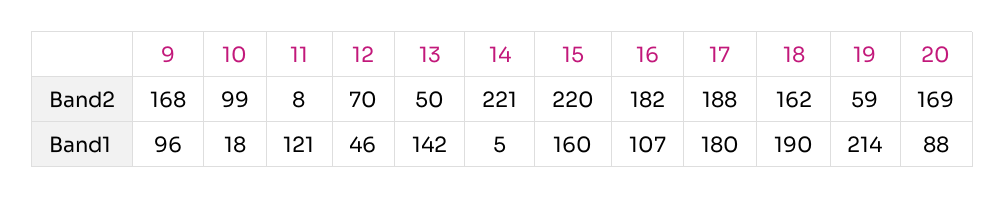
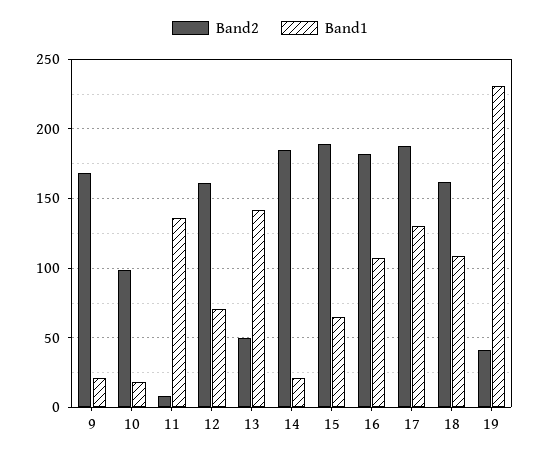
Band2, 12: 70 -> 160
Band2, 14: 221 -> 185
Band2, 15: 220 -> 190
Band2, 19: 59 -> 40
Band2, 20: 169 -> none
Band1, 9: 96 -> 20
Band1, 11: 121 -> 135
Band1, 12: 46 -> 70
Band1, 14: 5 -> 20
Band1, 15: 160 -> 65
Band1, 17: 180 -> 130
Band1, 18: 190 -> 110
Band1, 19: 214 -> 230
Band1, 20: 88 -> none

